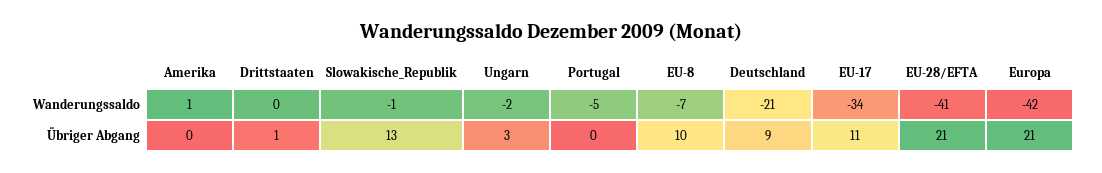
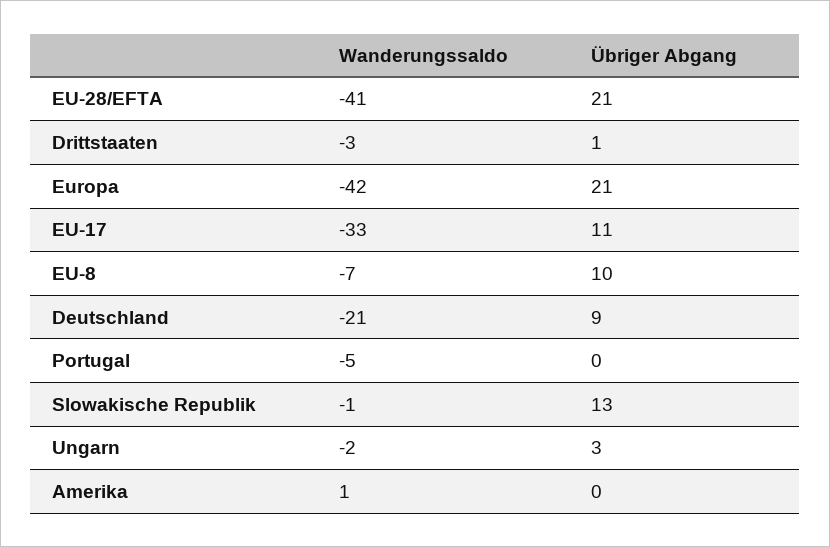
Drittstaaten, Wanderungssaldo: 0 -> -3
EU-17, Wanderungssaldo: -34 -> -33

